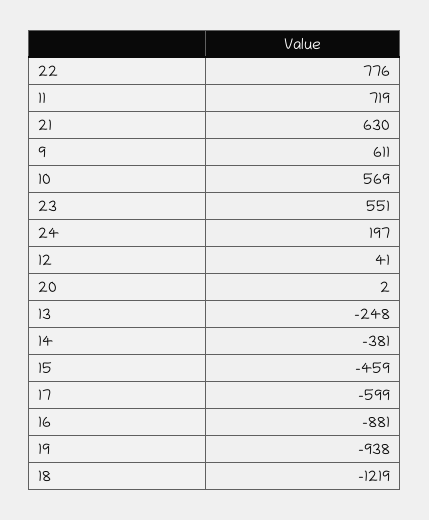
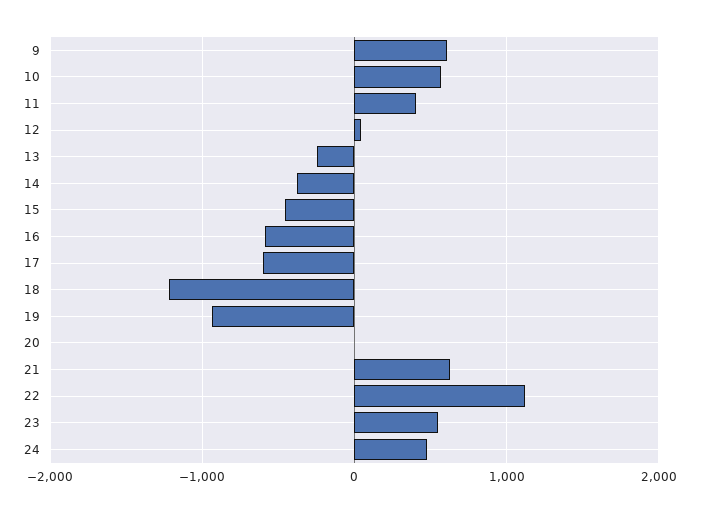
22: 776 -> 1100
11: 719 -> 400
24: 197 -> 500
16: -881 -> -600

